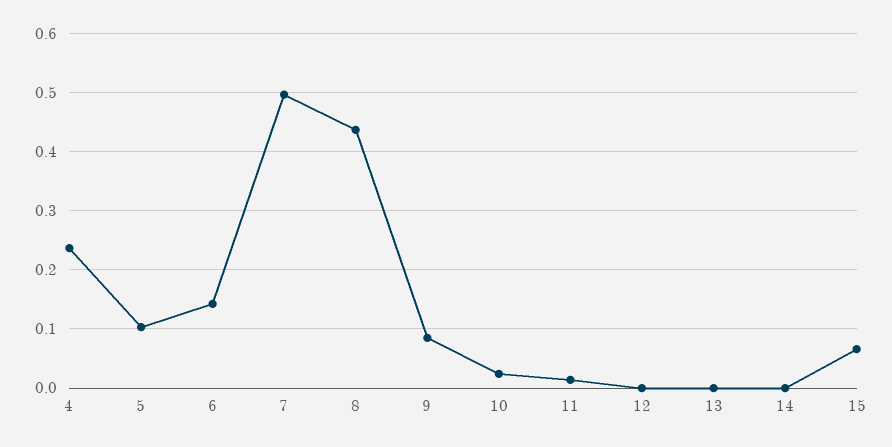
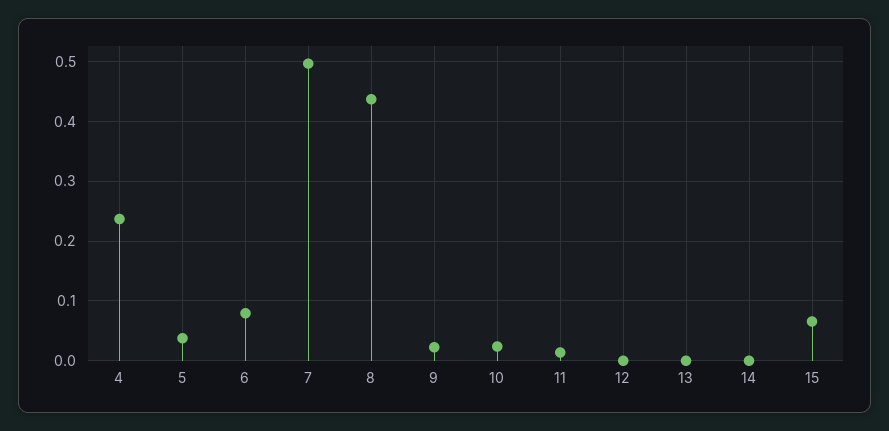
5: 0.1 -> 0.04
6: 0.14 -> 0.08
9: 0.08 -> 0.02

